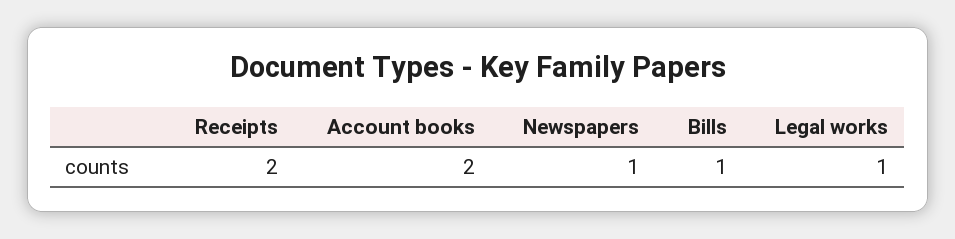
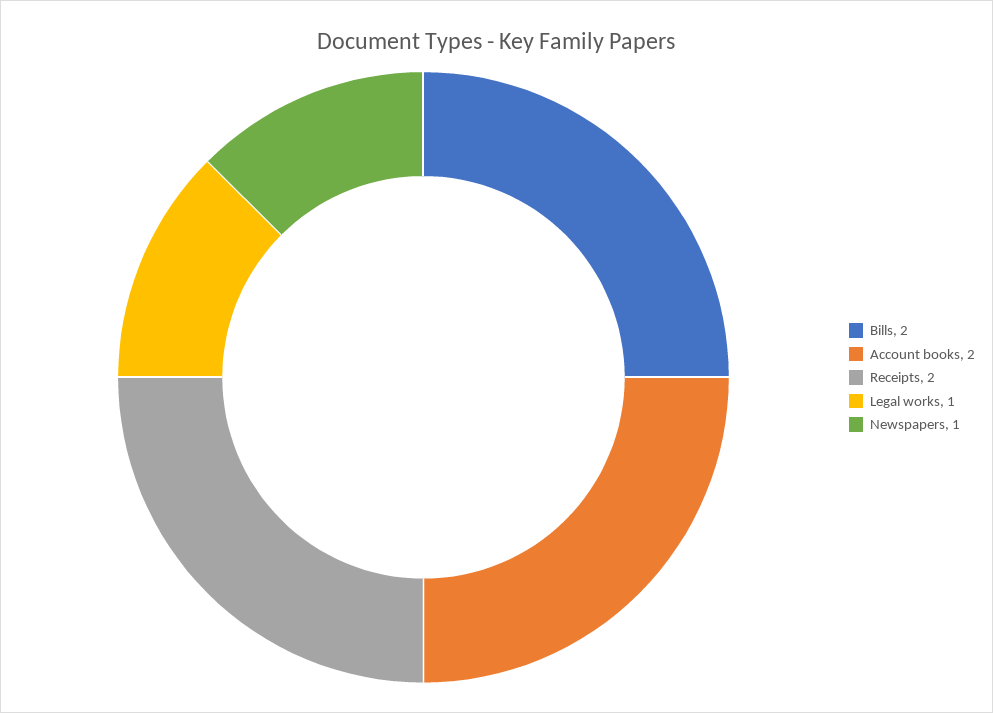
Bills: 1 -> 2

